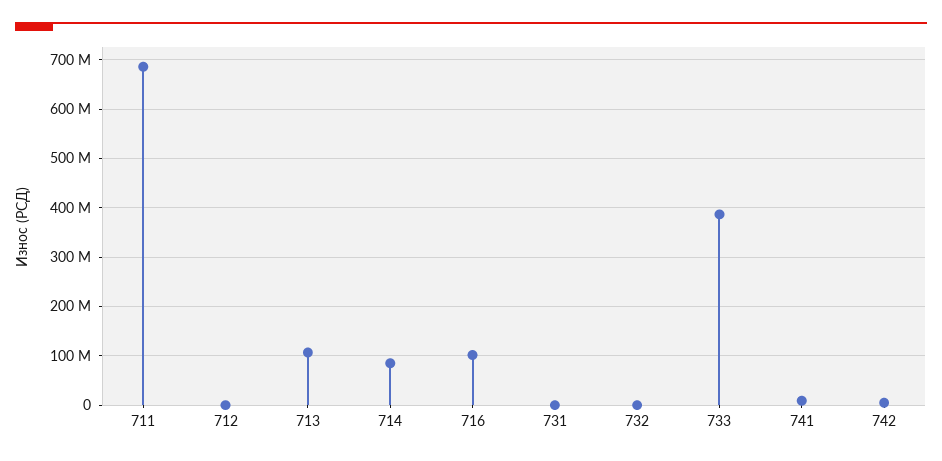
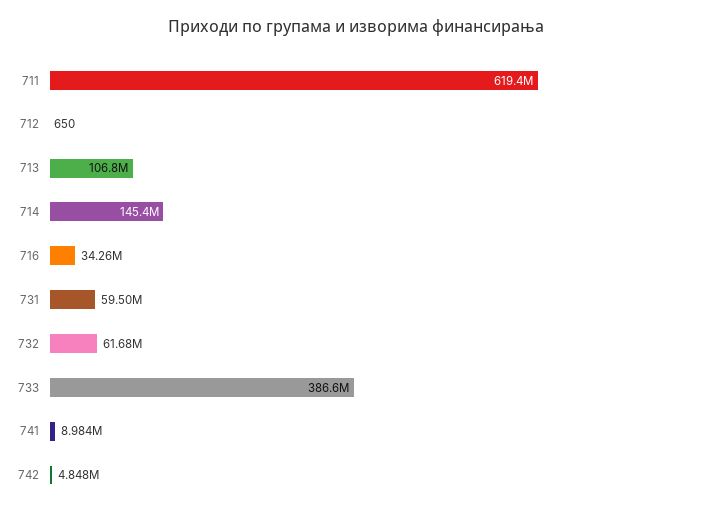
711: 680000000 -> 619400000
714: 80000000 -> 145400000
716: 100000000 -> 34260000
731: 0 -> 59500000
732: 0 -> 61680000

